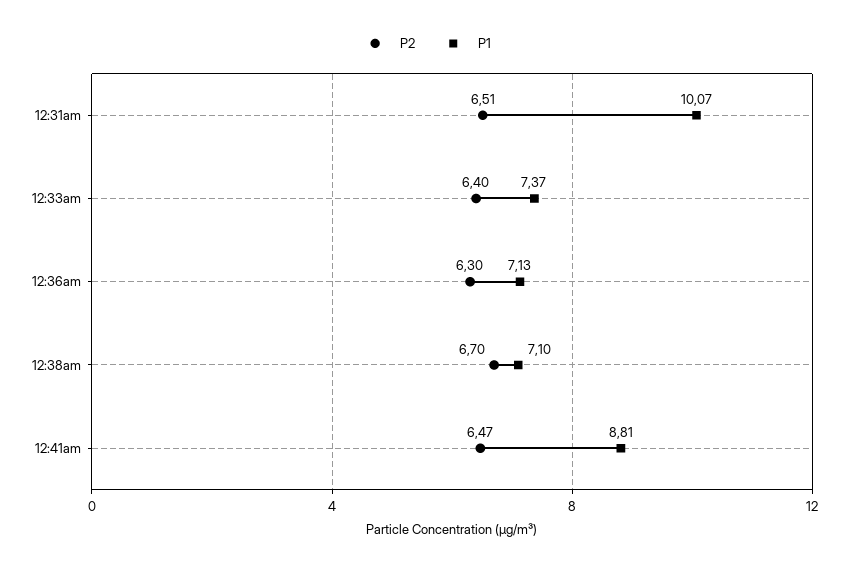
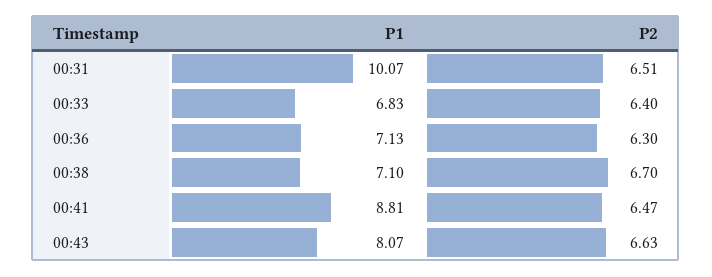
P1, 12:33am: 7.37 -> 6.83
P1, 00:43: none -> 8.07
P2, 00:43: none -> 6.63

